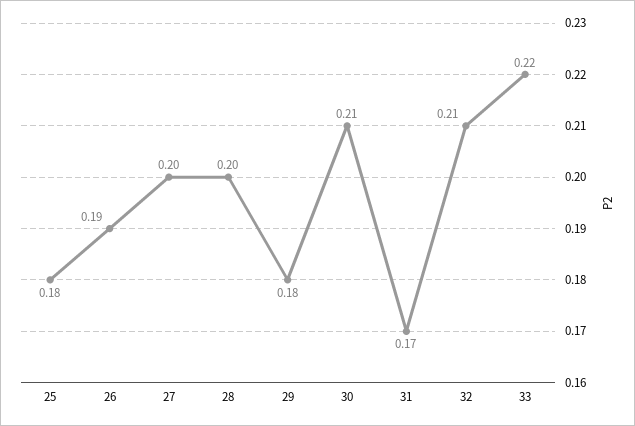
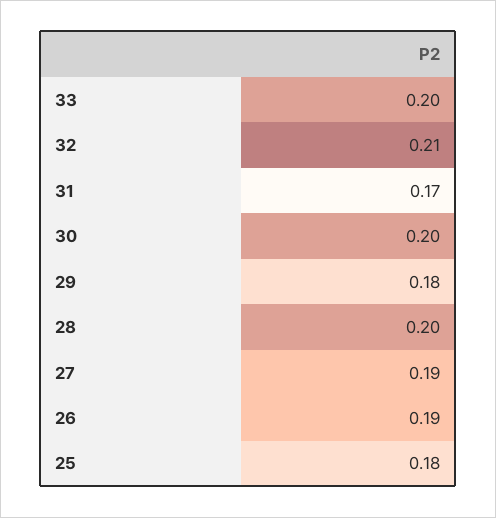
27: 0.2 -> 0.19
30: 0.21 -> 0.2
33: 0.22 -> 0.2

